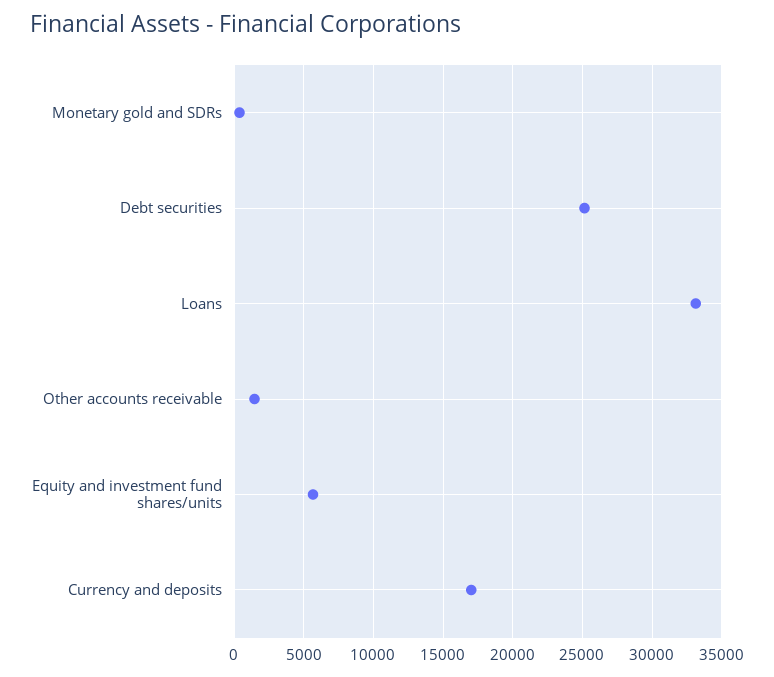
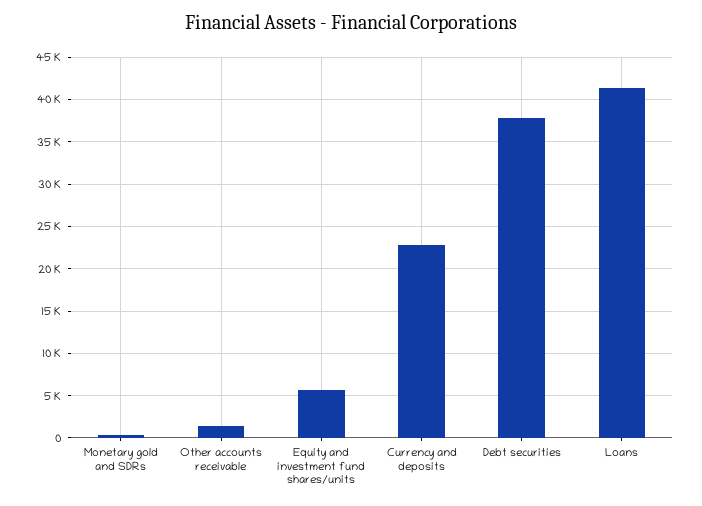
Debt securities: 25000 -> 38000
Loans: 33000 -> 41000
Currency and deposits: 17000 -> 23000

